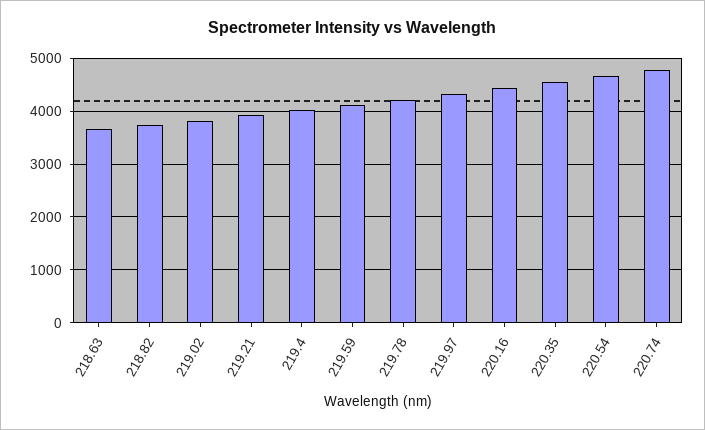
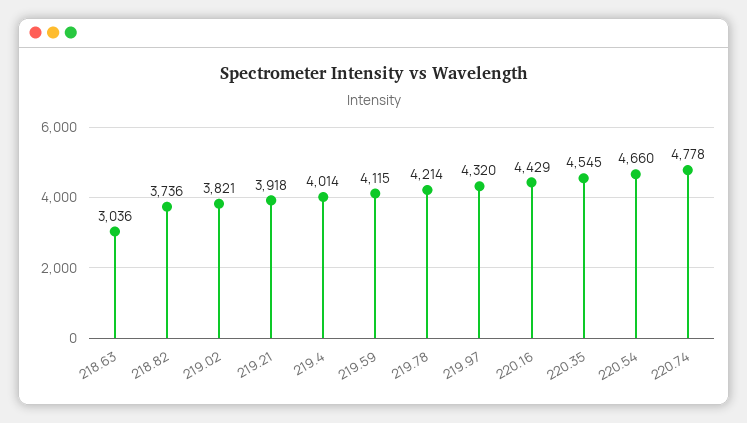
218.63: 3600 -> 3036

